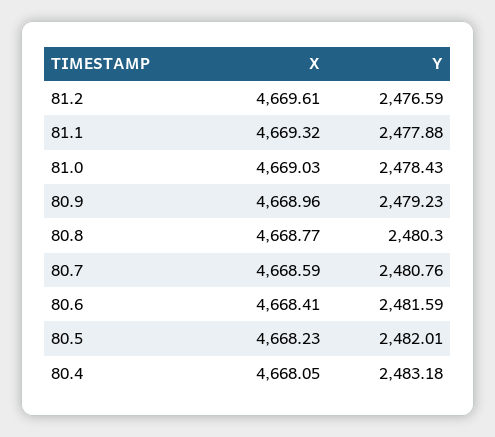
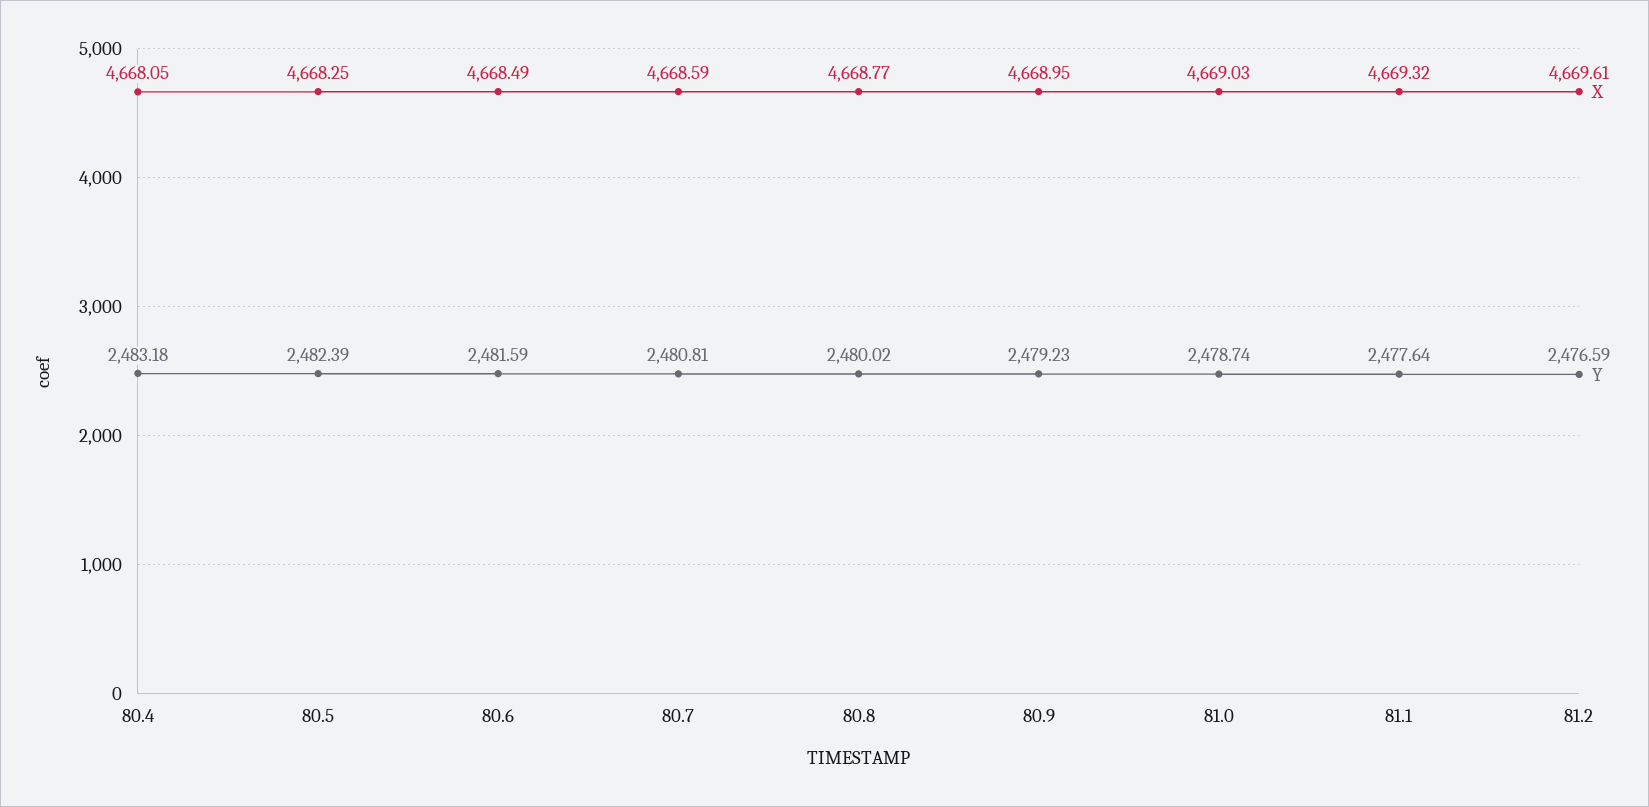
Y, 81.1: 2477.88 -> 2477.64
Y, 81.0: 2478.43 -> 2478.74
X, 80.9: 4668.96 -> 4668.95
Y, 80.8: 2480.3 -> 2480.02
Y, 80.7: 2480.76 -> 2480.81
X, 80.6: 4668.41 -> 4668.49
X, 80.5: 4668.23 -> 4668.25
Y, 80.5: 2482.01 -> 2482.39

